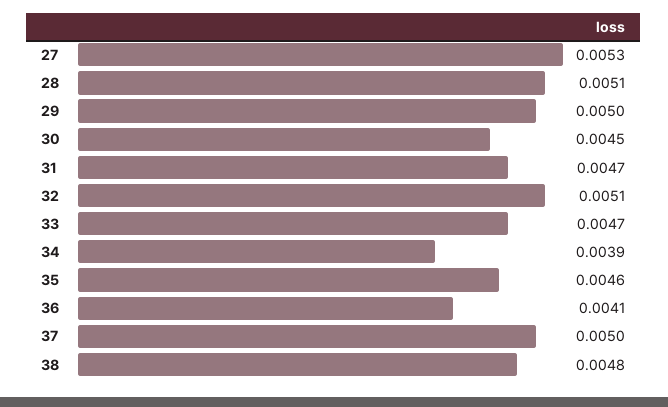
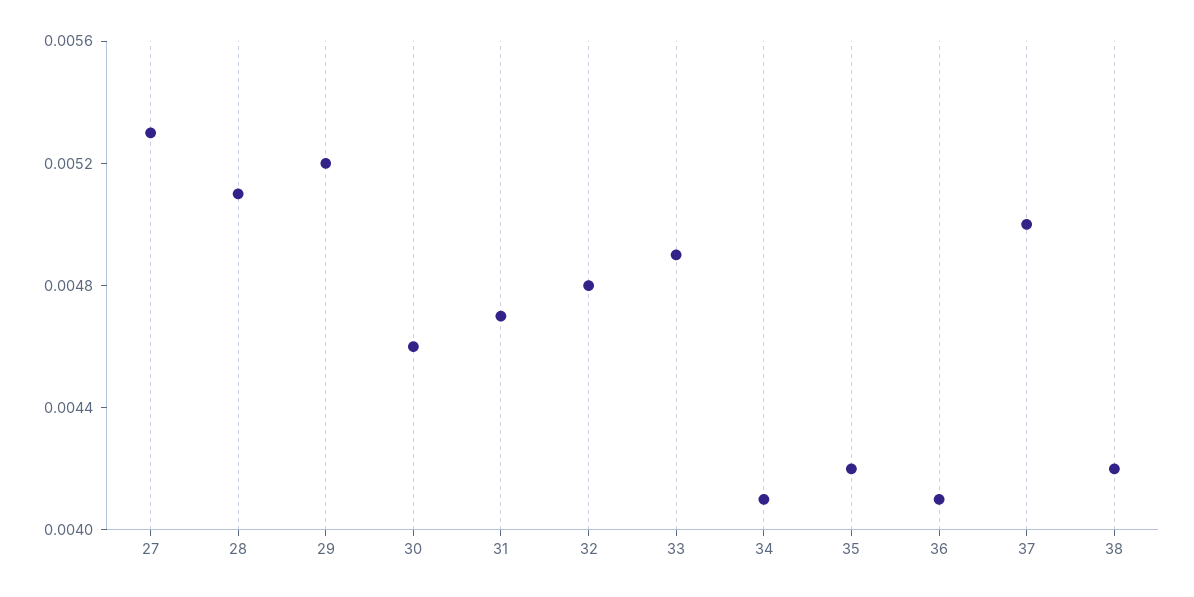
29: 0.005 -> 0.0052
30: 0.0045 -> 0.0046
32: 0.0051 -> 0.0048
33: 0.0047 -> 0.0049
34: 0.0039 -> 0.0041
35: 0.0046 -> 0.0042
38: 0.0048 -> 0.0042

